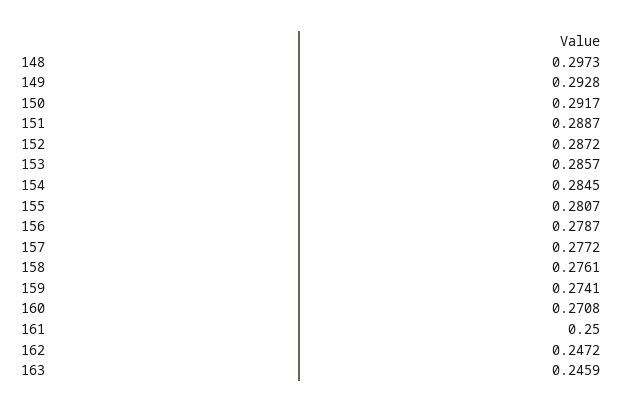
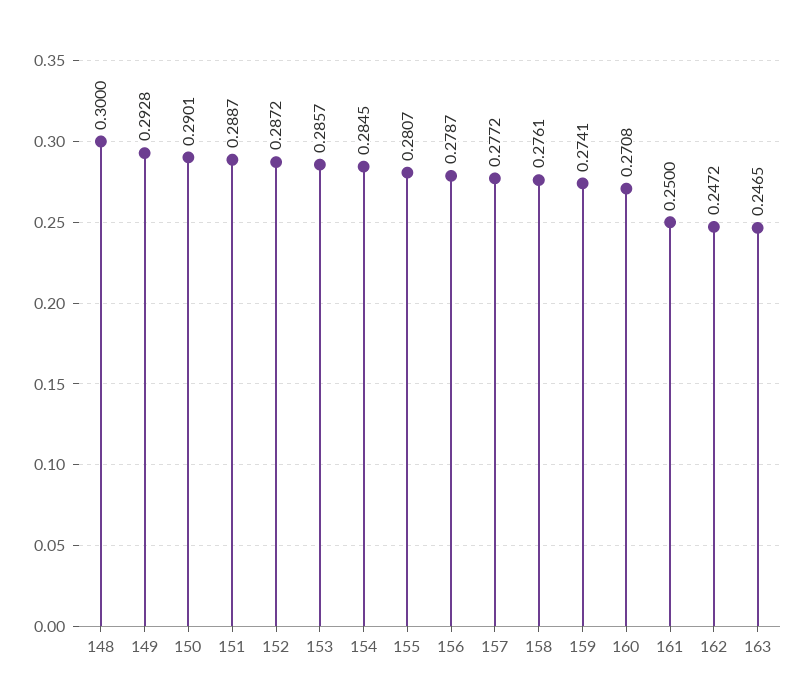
148: 0.2973 -> 0.3
150: 0.2917 -> 0.2901
163: 0.2459 -> 0.2465

